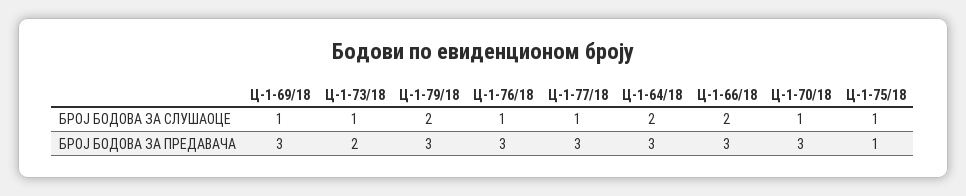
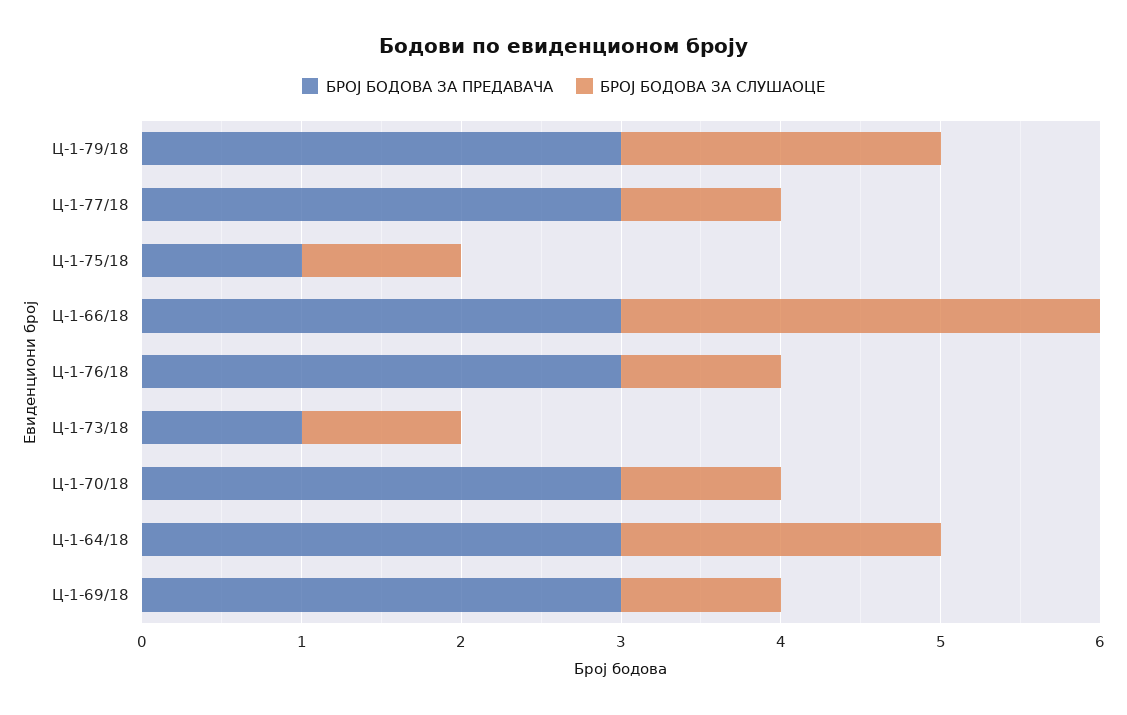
БРОЈ БОДОВА ЗА СЛУШАОЦЕ, Ц-1-66/18: 2 -> 3
БРОЈ БОДОВА ЗА ПРЕДАВАЧА, Ц-1-73/18: 2 -> 1

